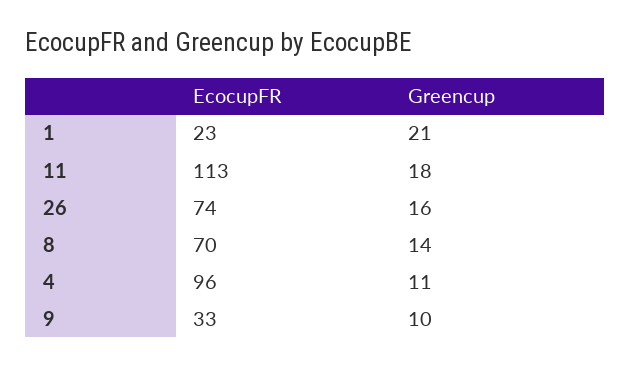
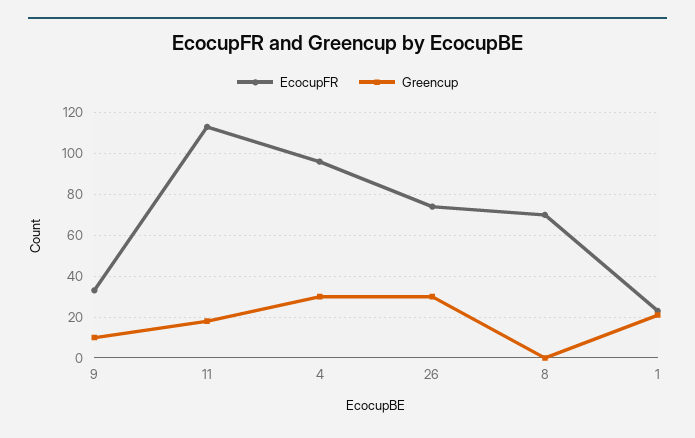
Greencup, 26: 16 -> 30
Greencup, 8: 14 -> 0
Greencup, 4: 11 -> 30

